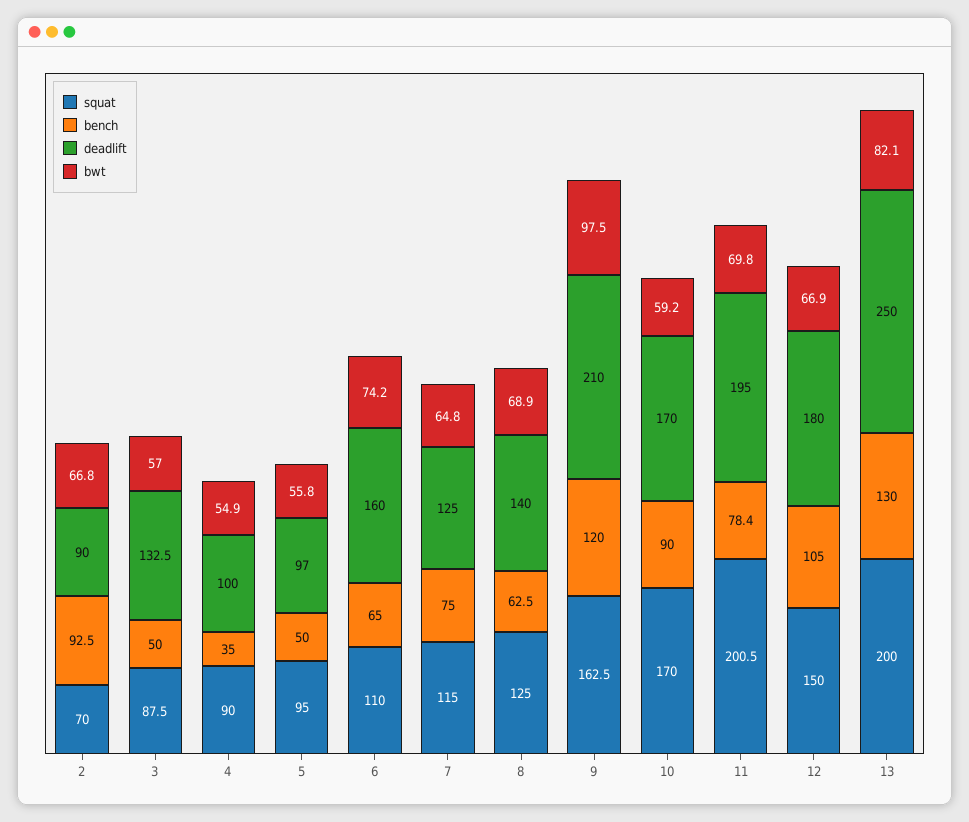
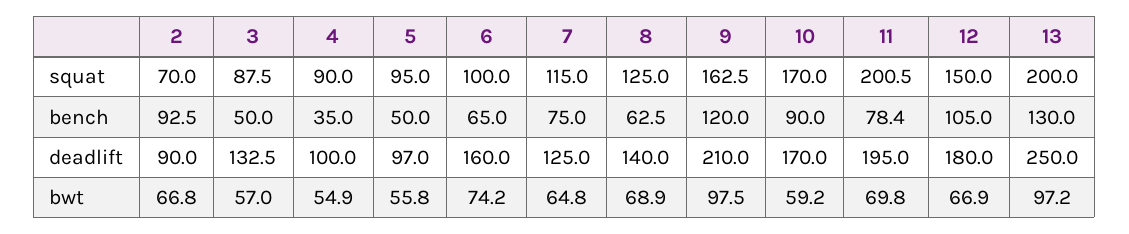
squat, 6: 110 -> 100
bwt, 13: 82.1 -> 97.2

